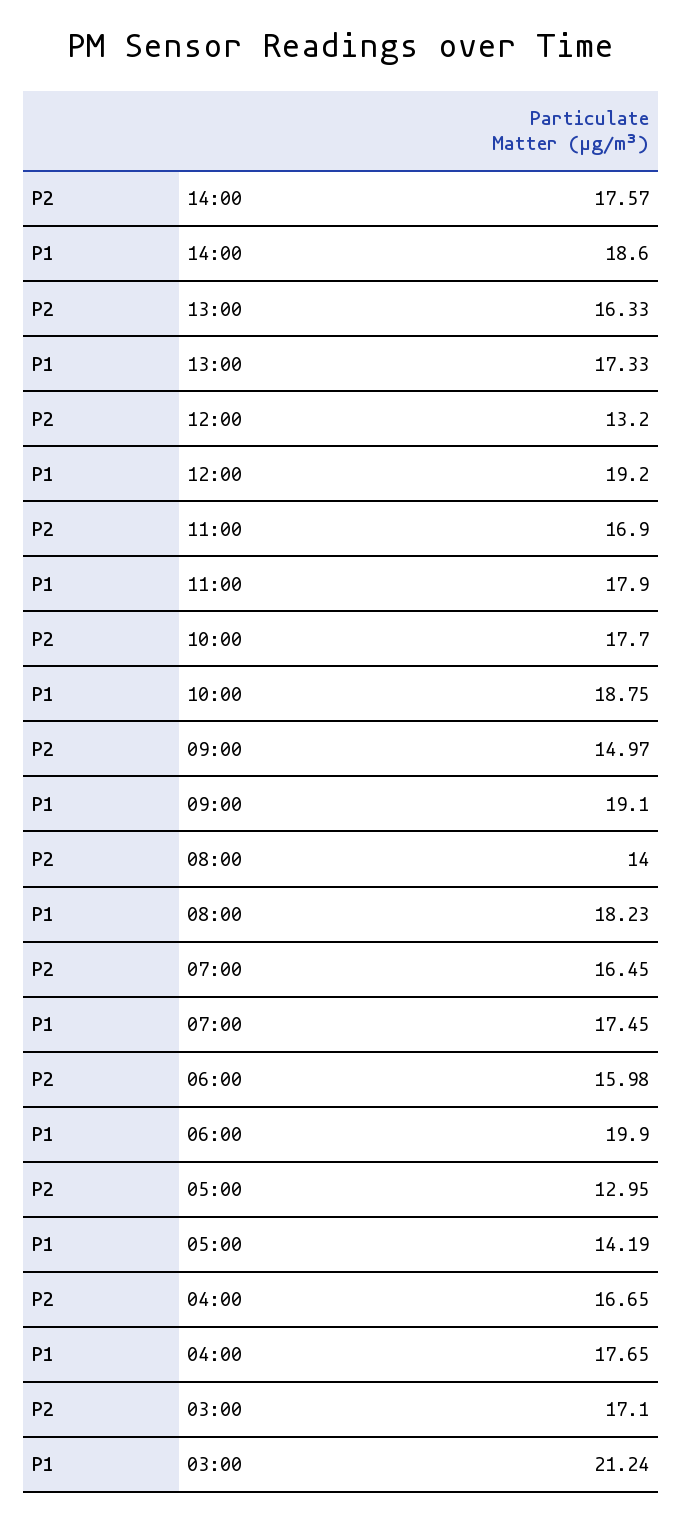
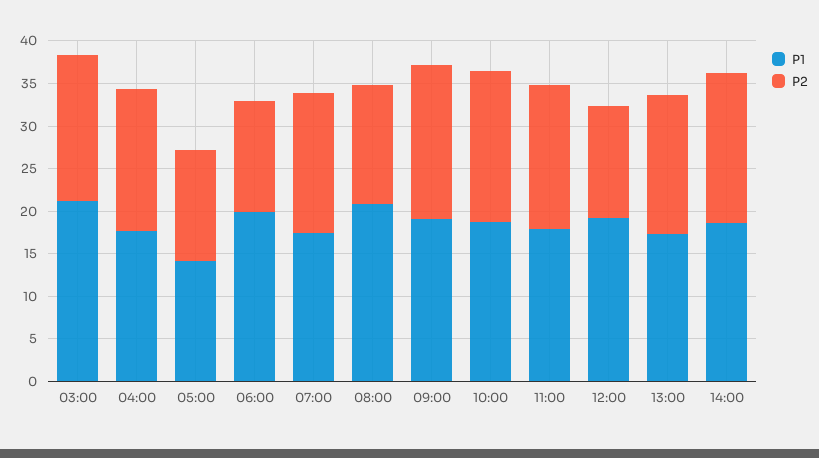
P2, 09:00: 14.97 -> 18
P1, 08:00: 18.23 -> 21
P2, 06:00: 15.98 -> 13

